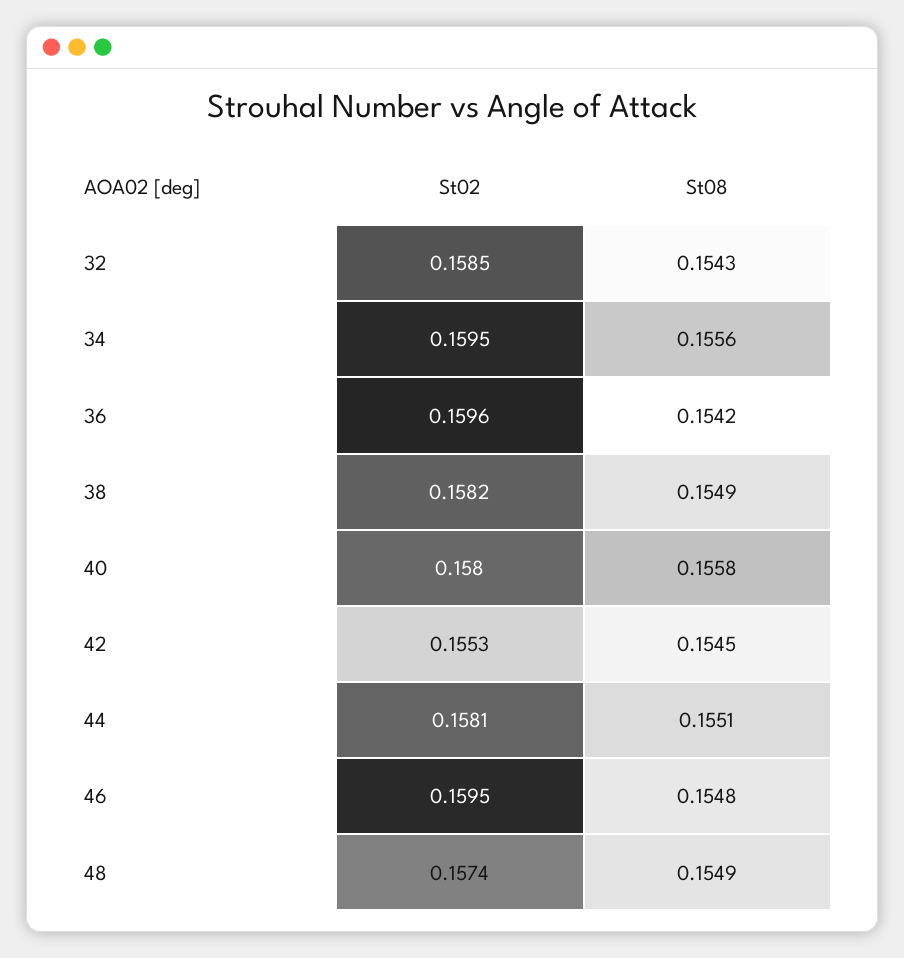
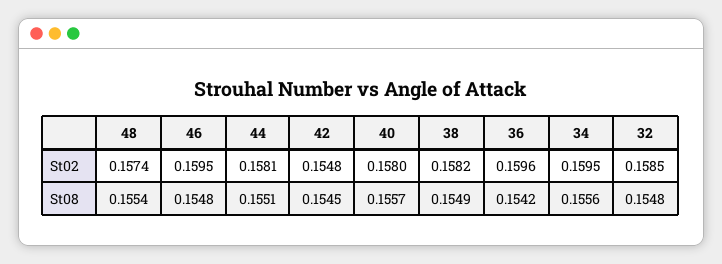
St08, 32: 0.1543 -> 0.1548
St08, 40: 0.1558 -> 0.1557
St02, 42: 0.1553 -> 0.1548
St08, 48: 0.1549 -> 0.1554

